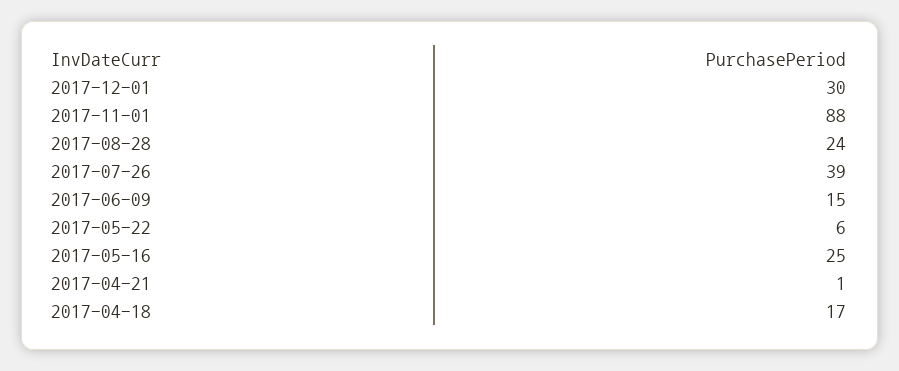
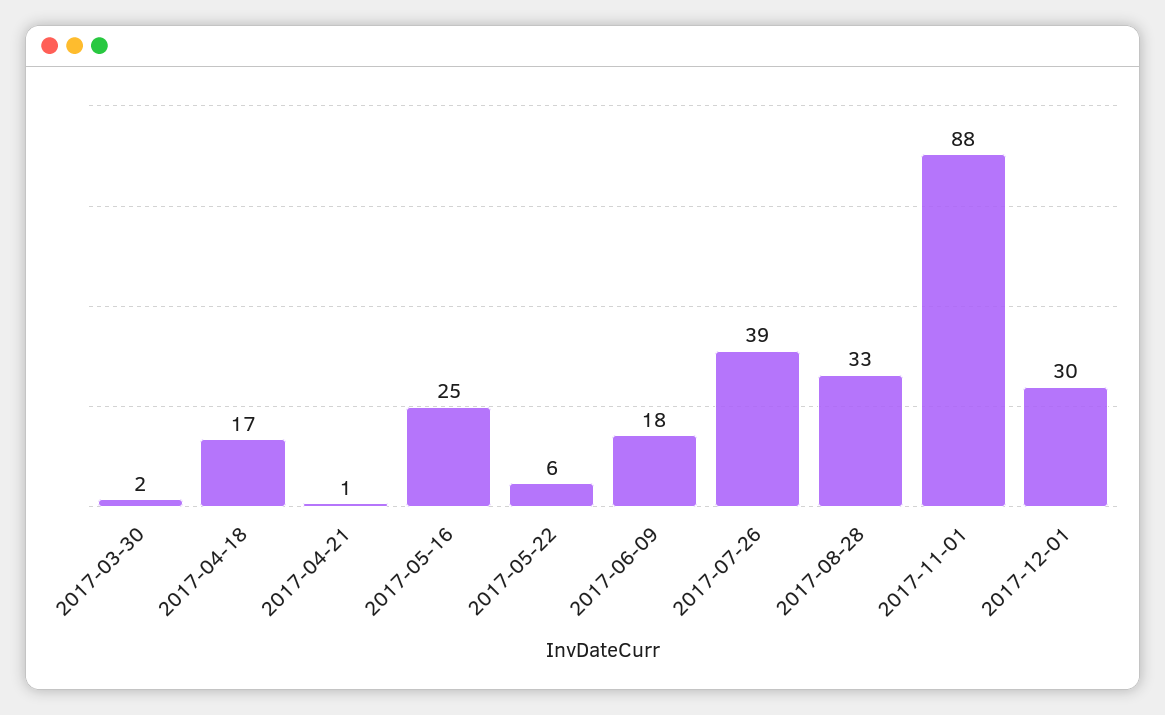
2017-08-28: 24 -> 33
2017-06-09: 15 -> 18
2017-03-30: none -> 2

